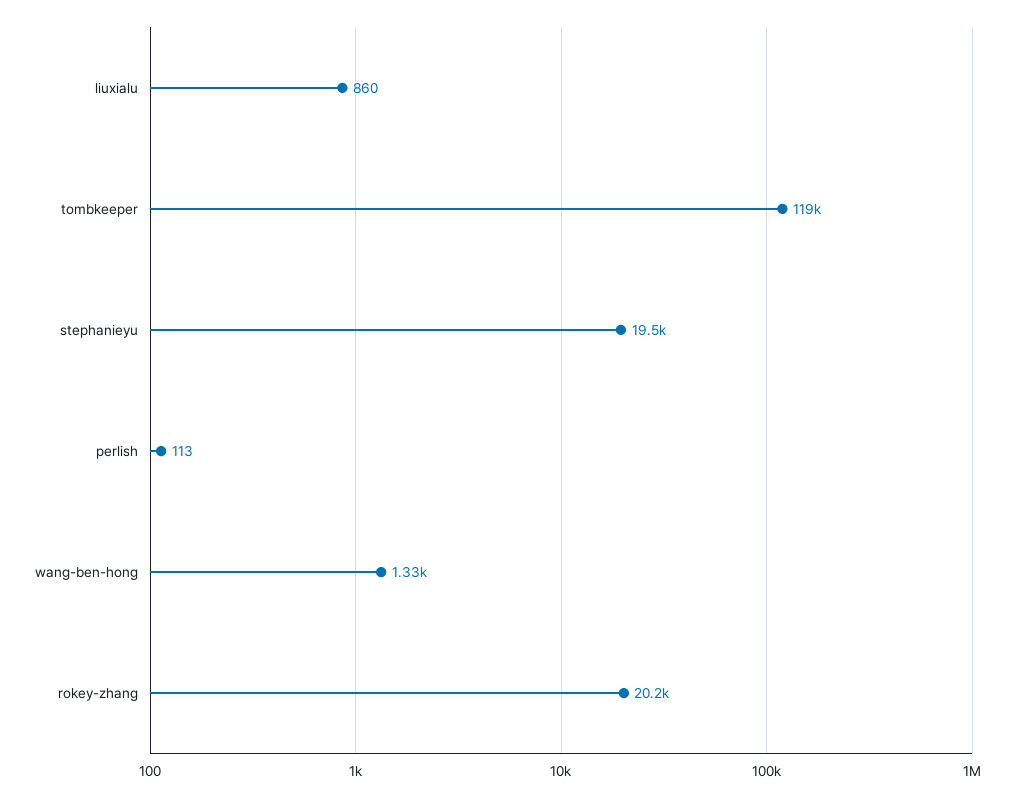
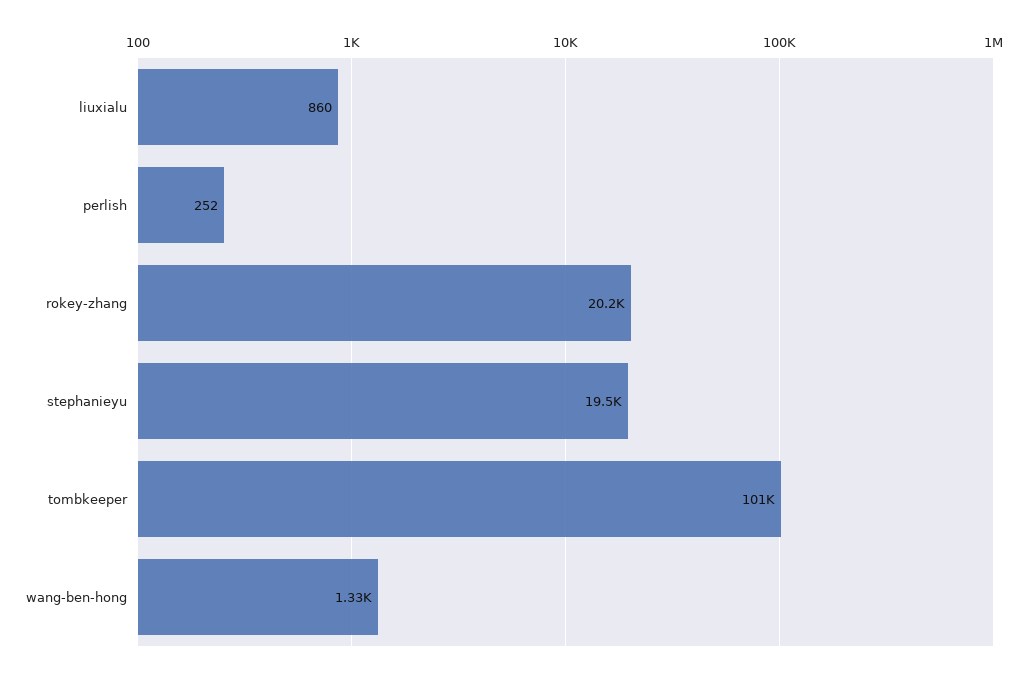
tombkeeper: 119000 -> 101000
perlish: 113 -> 252

